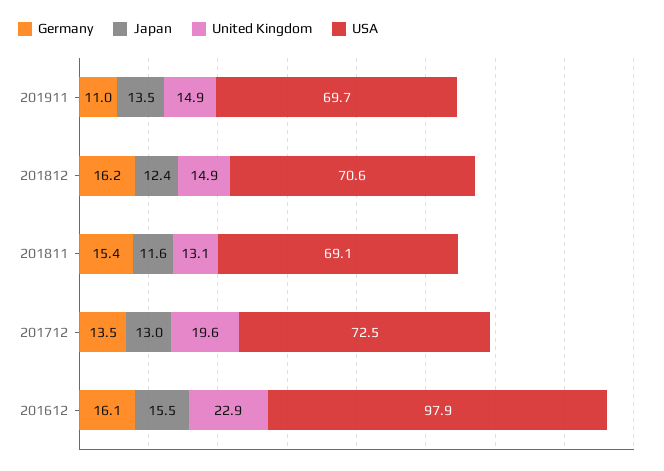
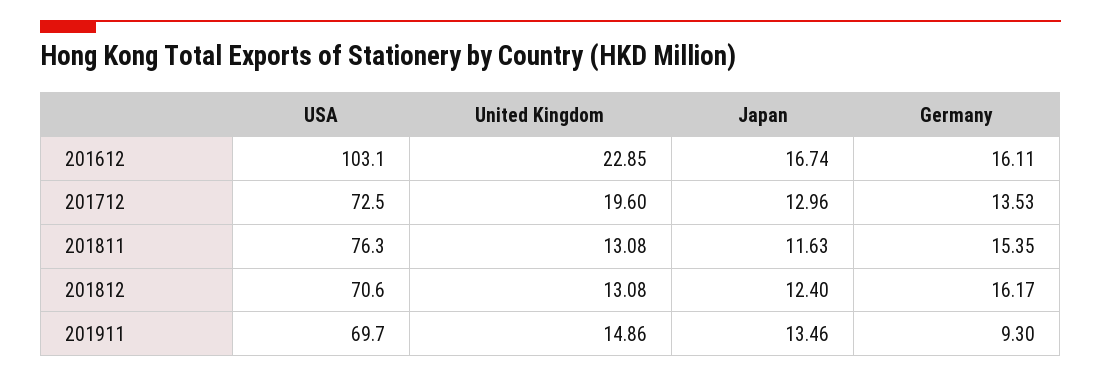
Germany, 201911: 11 -> 9.3
United Kingdom, 201812: 14.9 -> 13.08
USA, 201811: 69.1 -> 76.3
Japan, 201612: 15.5 -> 16.74
USA, 201612: 97.9 -> 103.1

